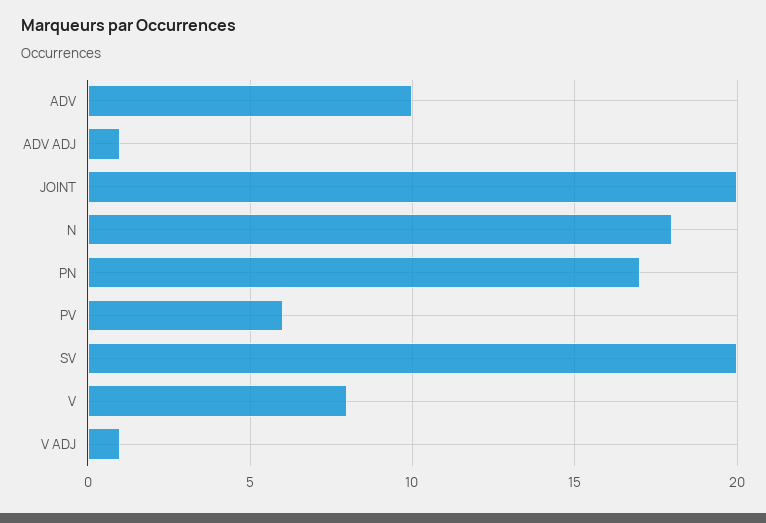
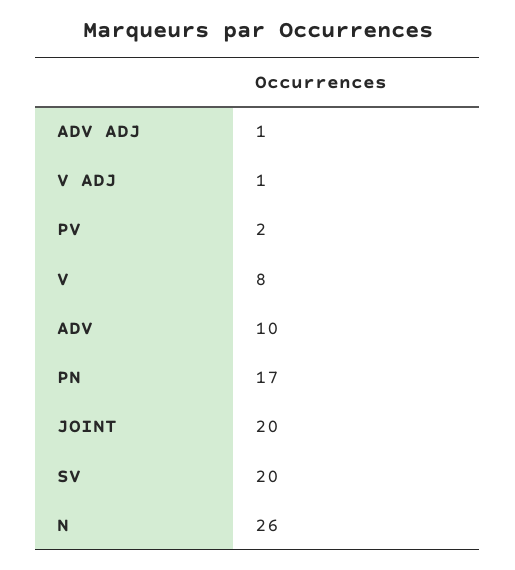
N: 18 -> 26
PV: 6 -> 2

